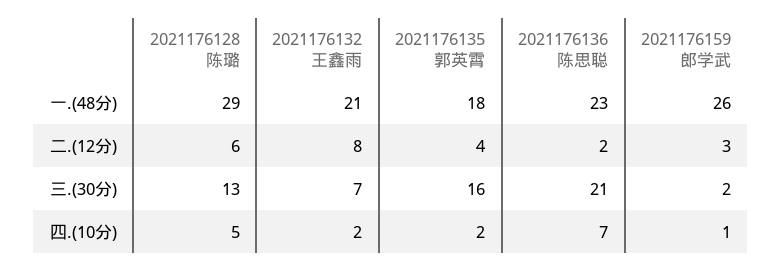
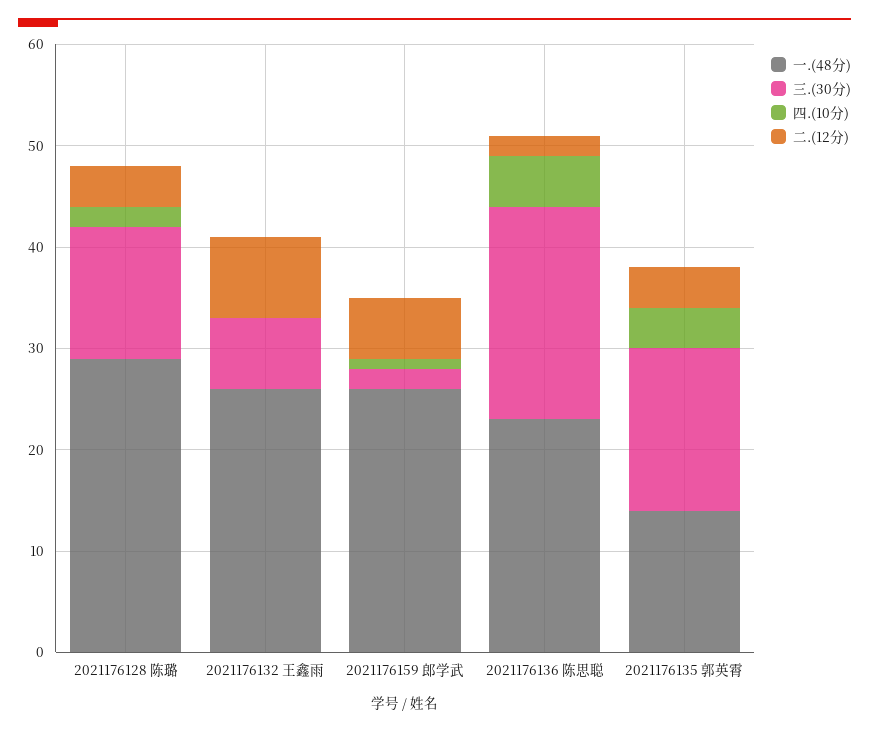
一.(48分), 2021176132 王鑫雨: 21 -> 26
一.(48分), 2021176135 郭英霄: 18 -> 14
二.(12分), 2021176128 陈璐: 6 -> 4
二.(12分), 2021176159 郎学武: 3 -> 6
四.(10分), 2021176128 陈璐: 5 -> 2
四.(10分), 2021176132 王鑫雨: 2 -> 0
四.(10分), 2021176135 郭英霄: 2 -> 4
四.(10分), 2021176136 陈思聪: 7 -> 5

